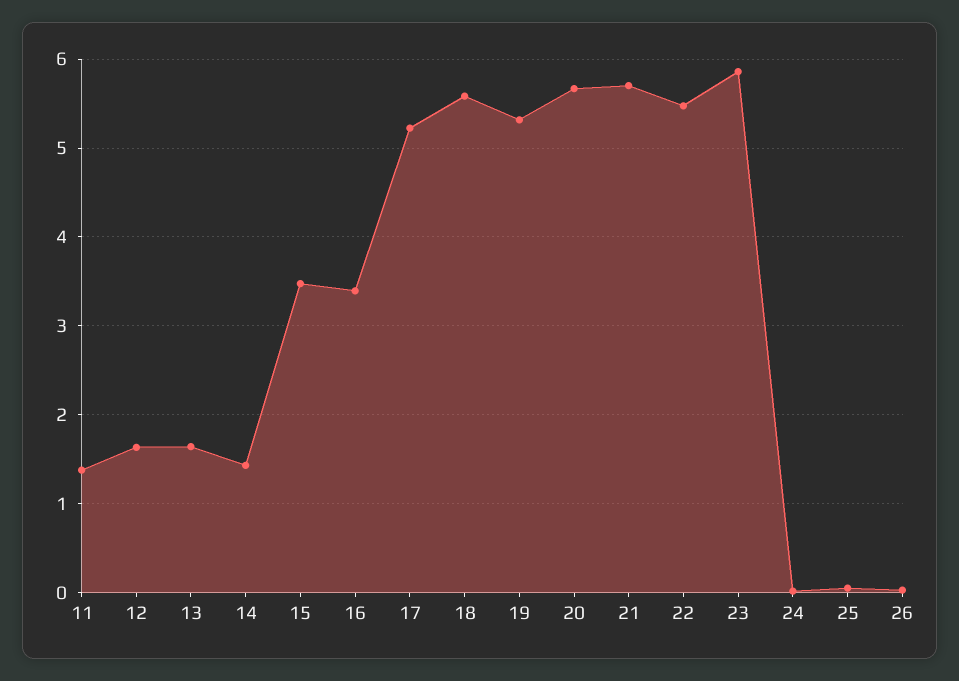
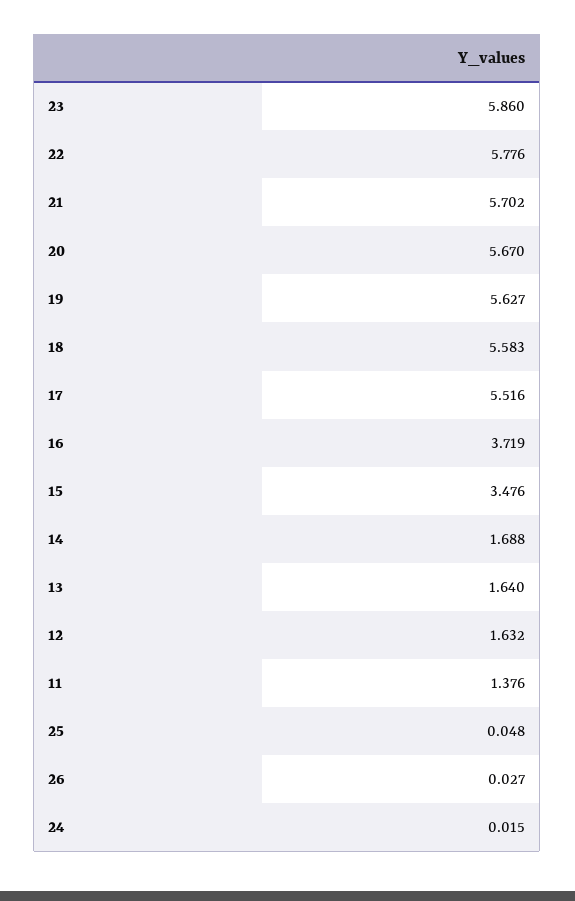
14: 1.4 -> 1.688
16: 3.4 -> 3.719
17: 5.2 -> 5.516
19: 5.3 -> 5.627
22: 5.5 -> 5.776

